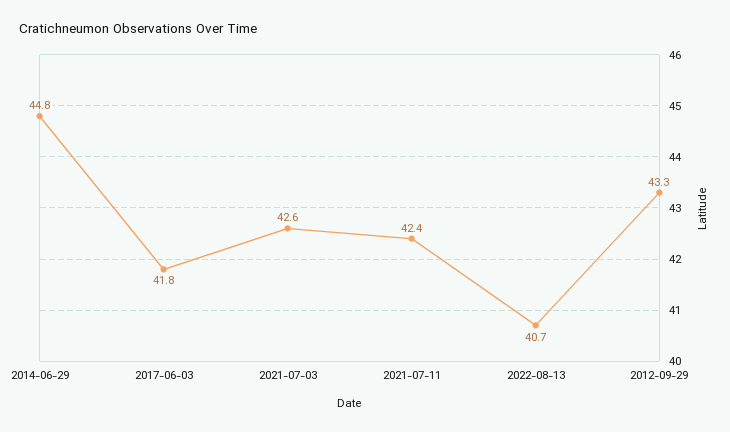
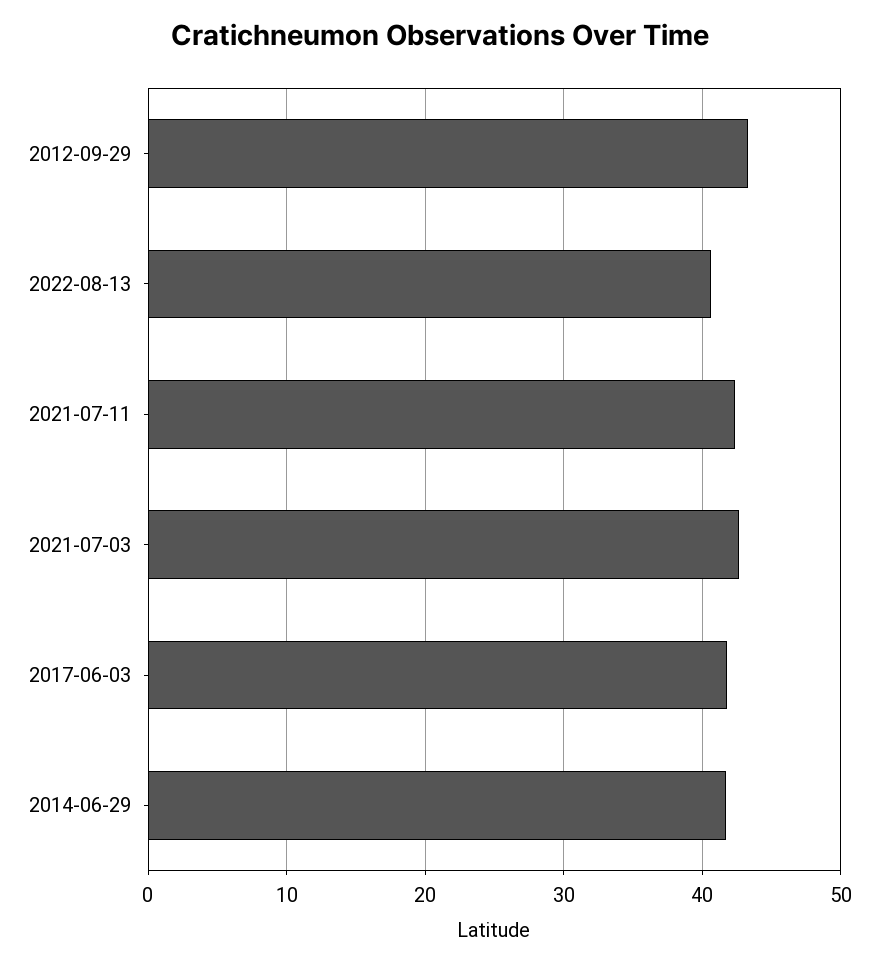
2014-06-29: 44.8 -> 42

